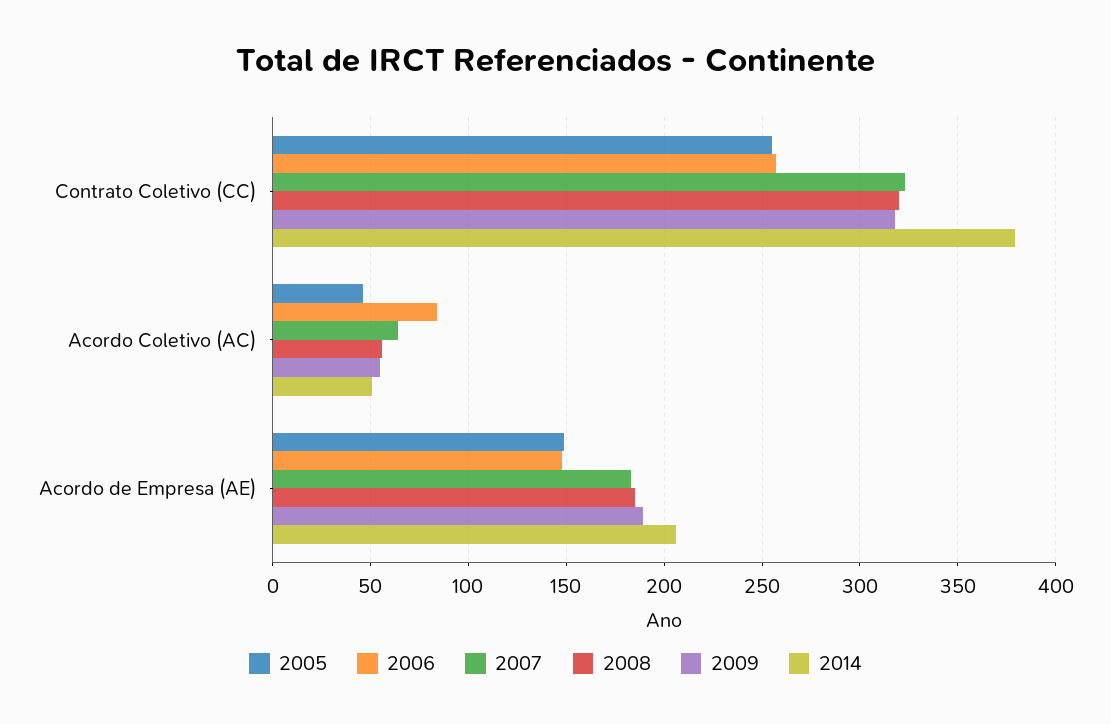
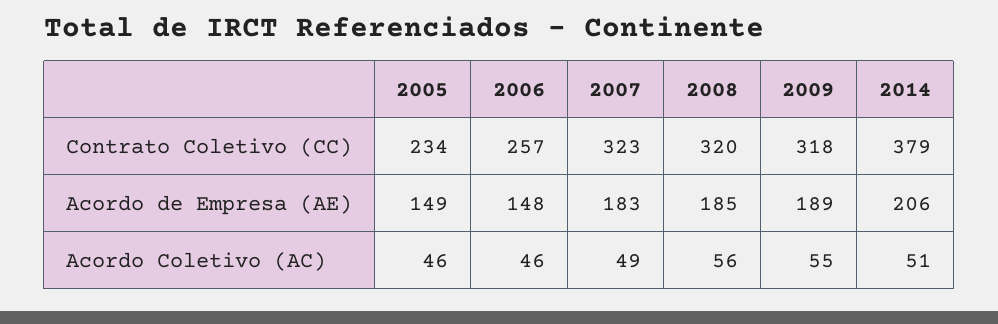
2005, Contrato Coletivo (CC): 255 -> 234
2006, Acordo Coletivo (AC): 85 -> 46
2007, Acordo Coletivo (AC): 65 -> 49

